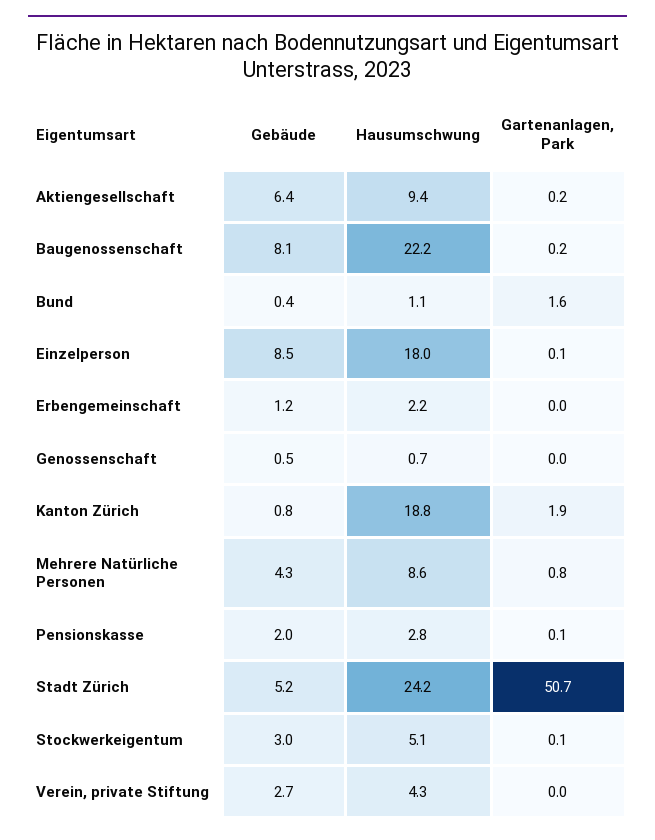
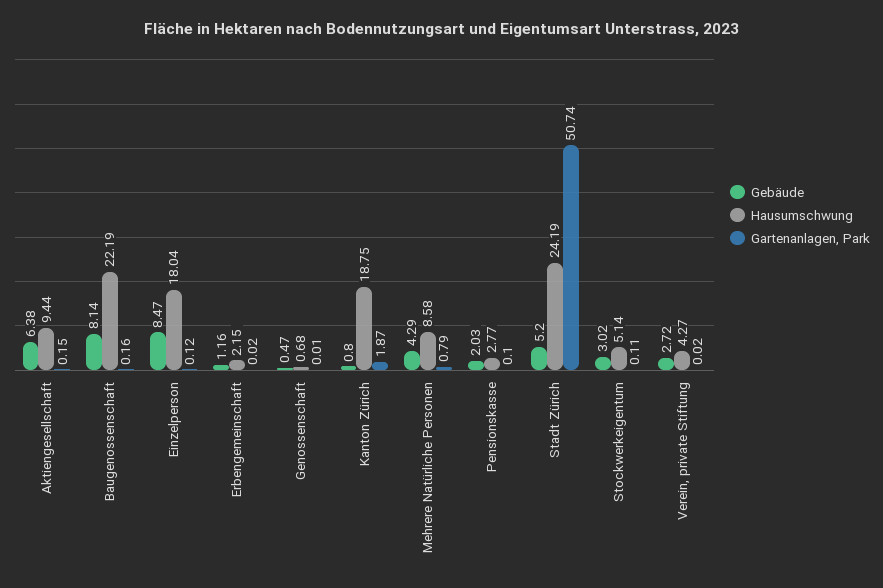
Gebäude, Bund: 0.4 -> none
Hausumschwung, Bund: 1.1 -> none
Gartenanlagen, Park, Bund: 1.6 -> none

